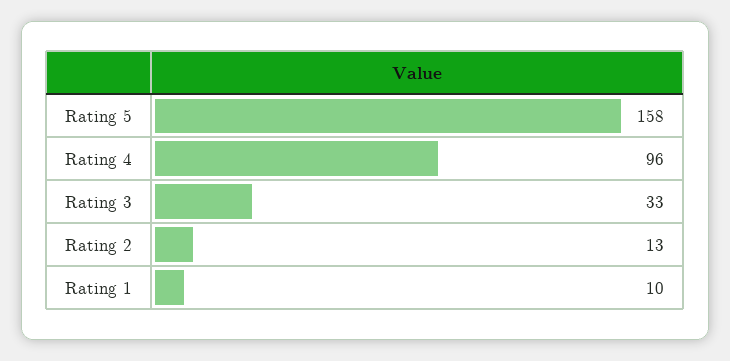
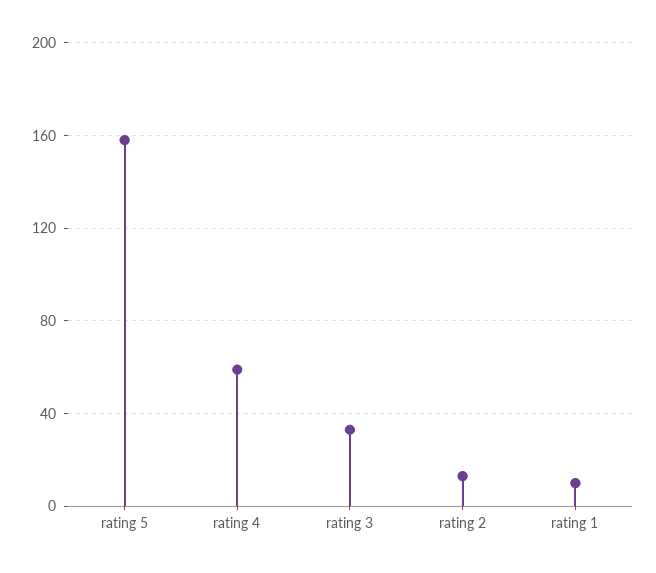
Rating 4: 96 -> 60

